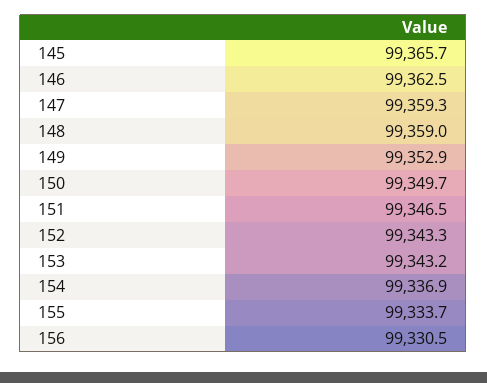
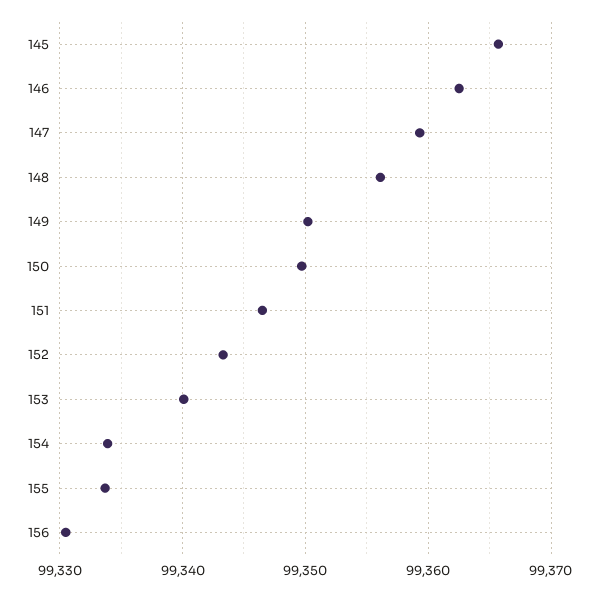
148: 99359 -> 99356
149: 99352.9 -> 99350
153: 99343.2 -> 99340
154: 99336.9 -> 99334

